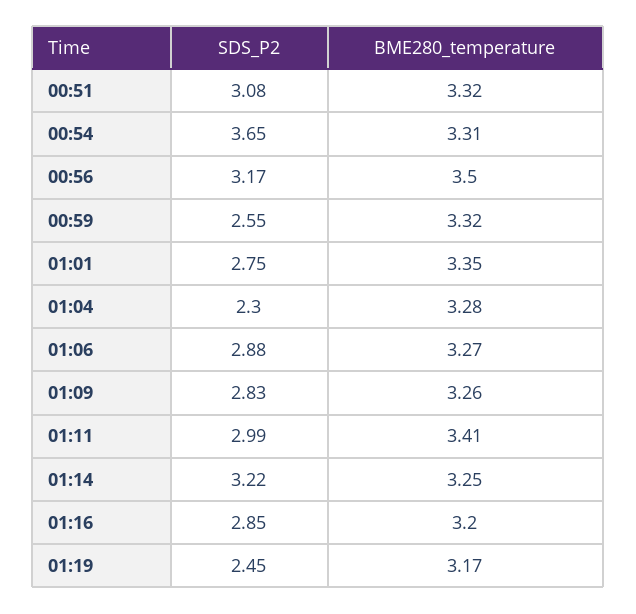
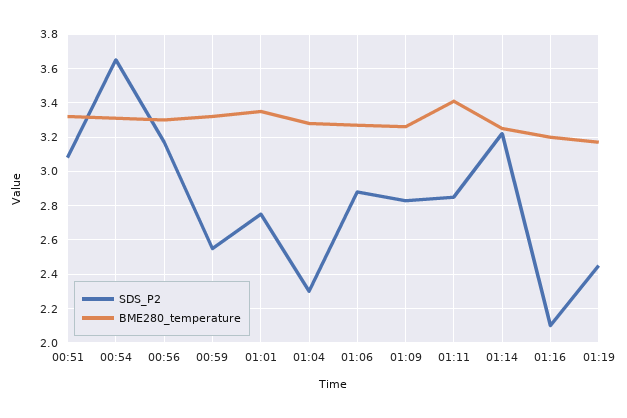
BME280_temperature, 00:56: 3.5 -> 3.3
SDS_P2, 01:11: 2.99 -> 2.85
SDS_P2, 01:16: 2.85 -> 2.1

